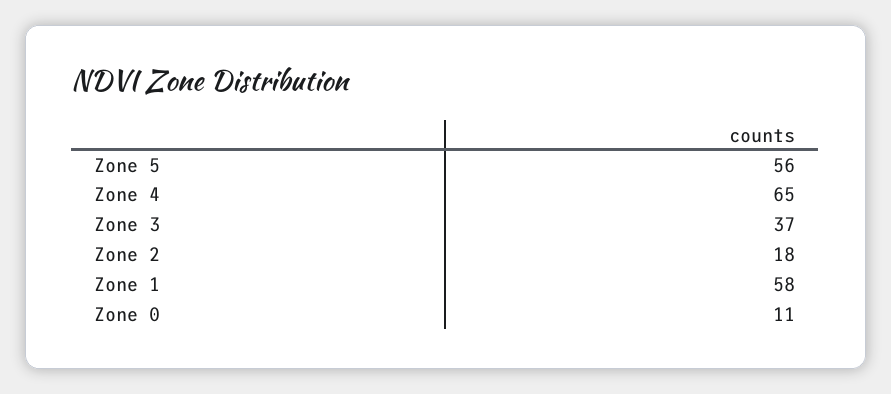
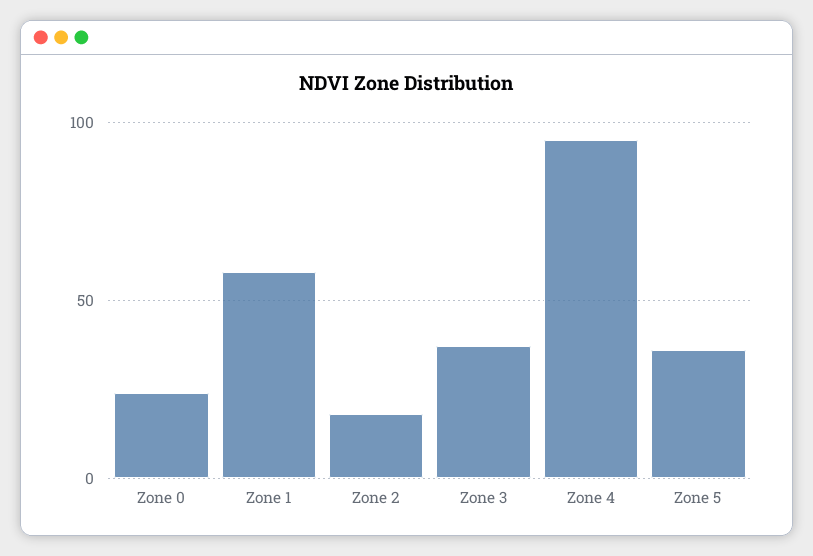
Zone 5: 56 -> 35
Zone 4: 65 -> 95
Zone 0: 11 -> 25

